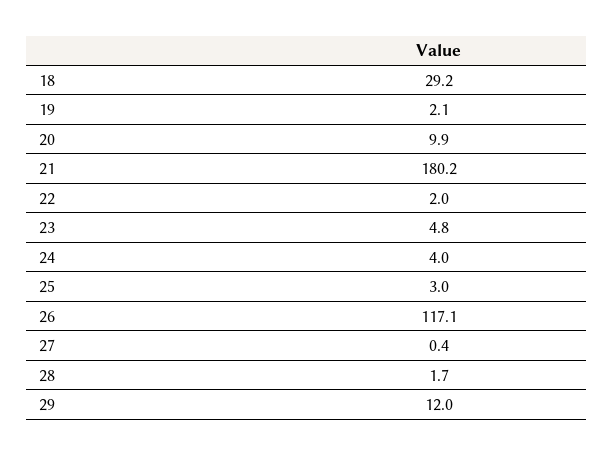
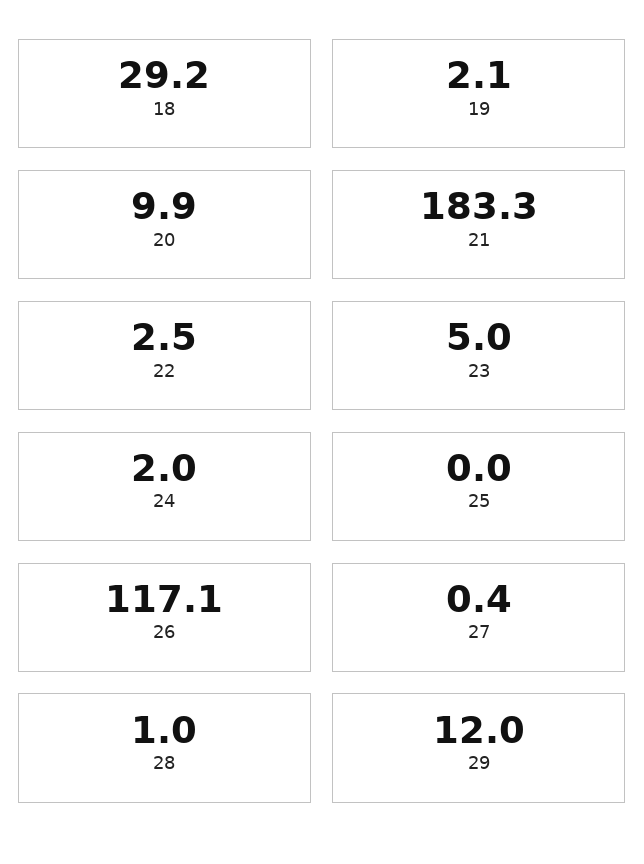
21: 180.2 -> 183.3
22: 2 -> 2.5
23: 4.8 -> 5
24: 4 -> 2
25: 3 -> 0
28: 1.7 -> 1

